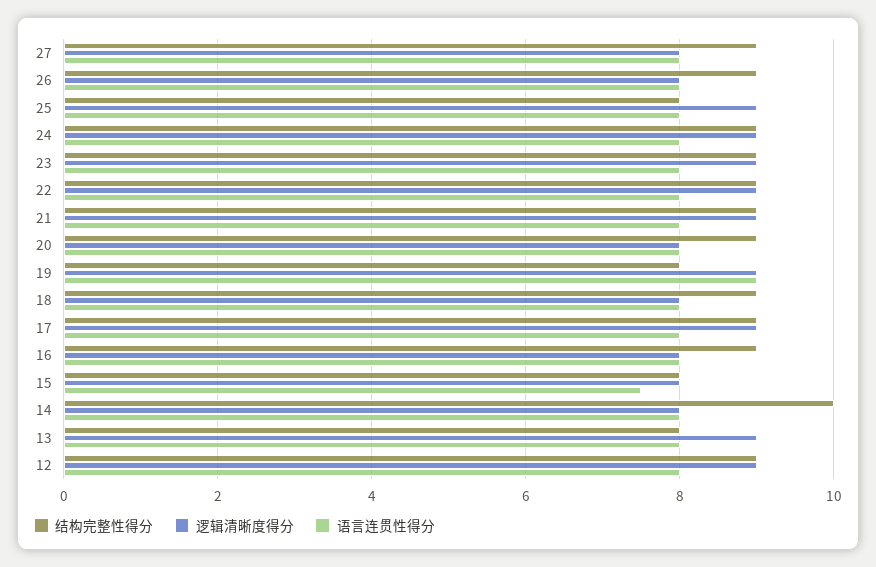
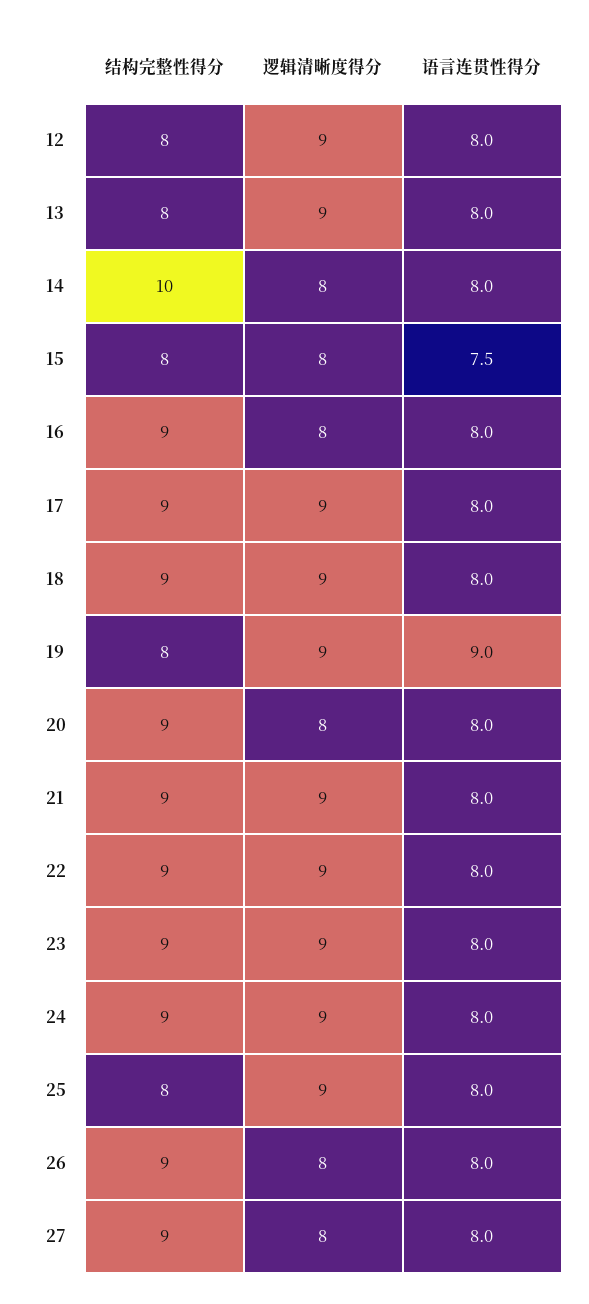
逻辑清晰度得分, 18: 8 -> 9
结构完整性得分, 12: 9 -> 8

